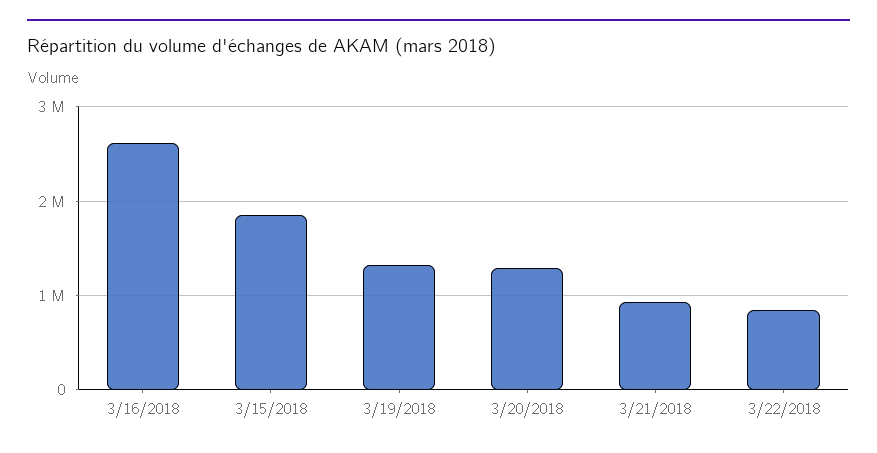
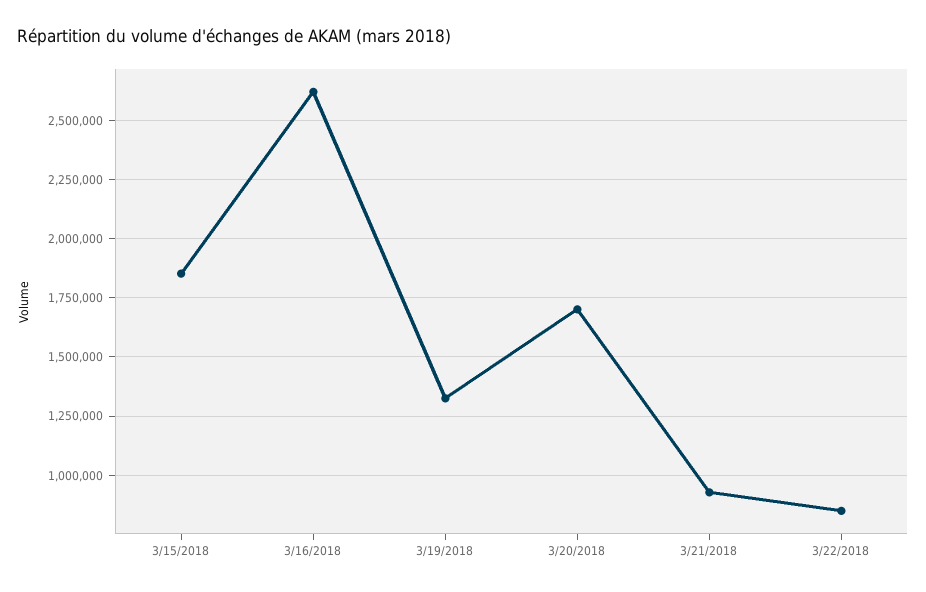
3/20/2018: 1300000 -> 1700000

